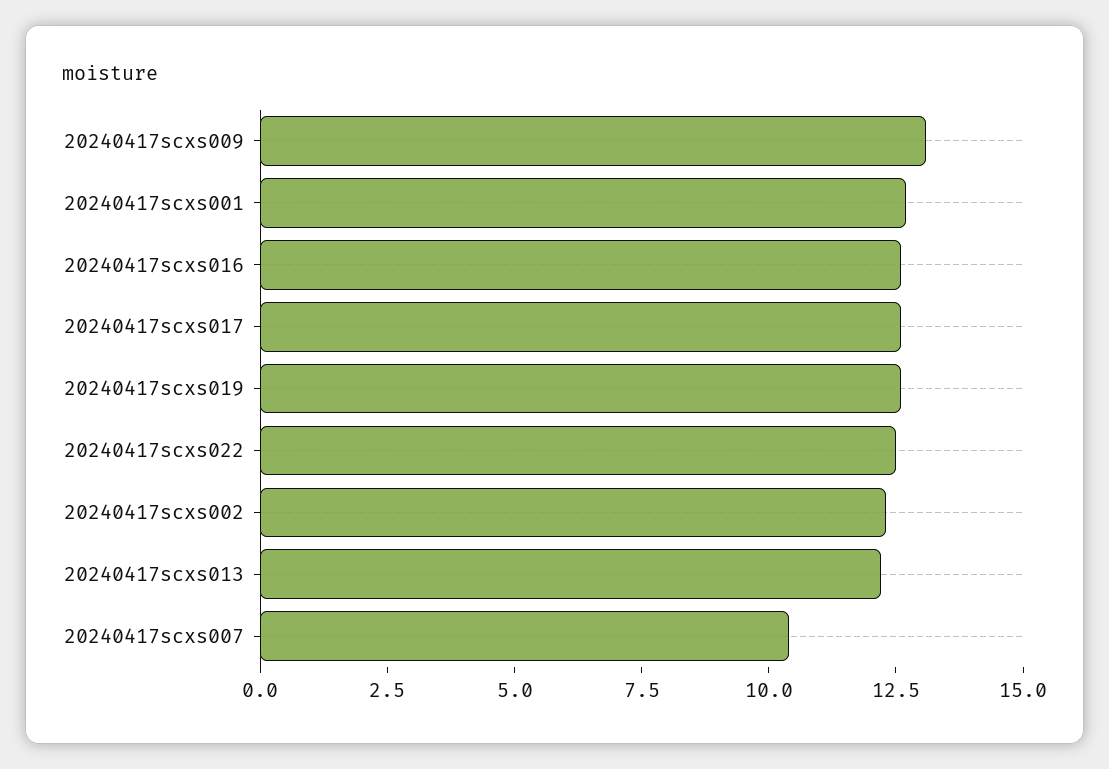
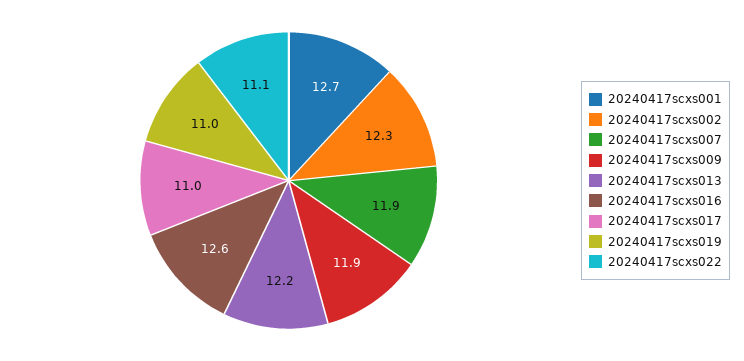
20240417scxs009: 13 -> 11.9
20240417scxs017: 12.5 -> 11
20240417scxs019: 12.5 -> 11
20240417scxs022: 12.5 -> 11.1
20240417scxs007: 10.5 -> 11.9

